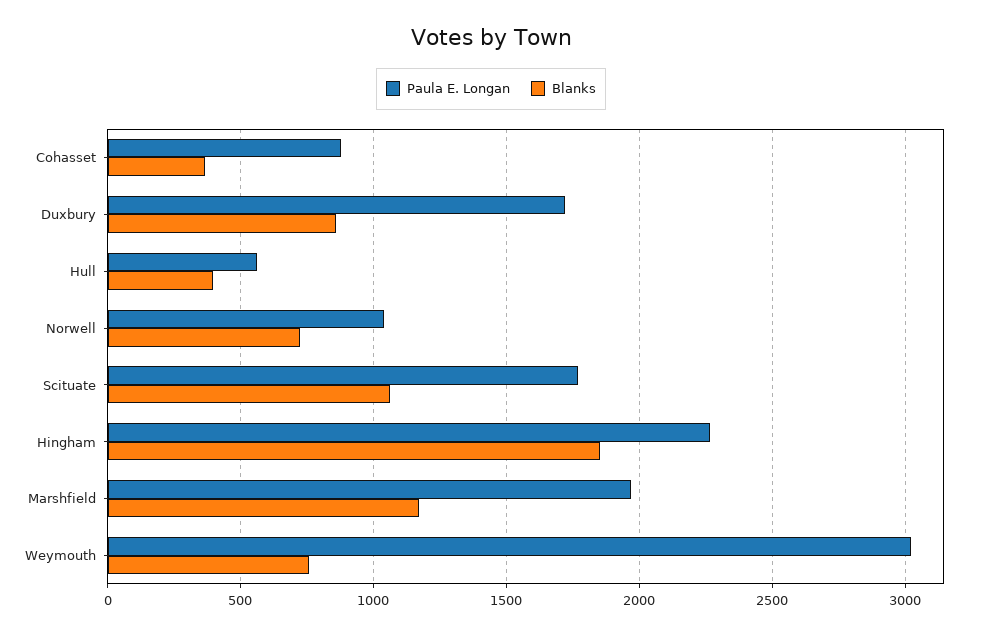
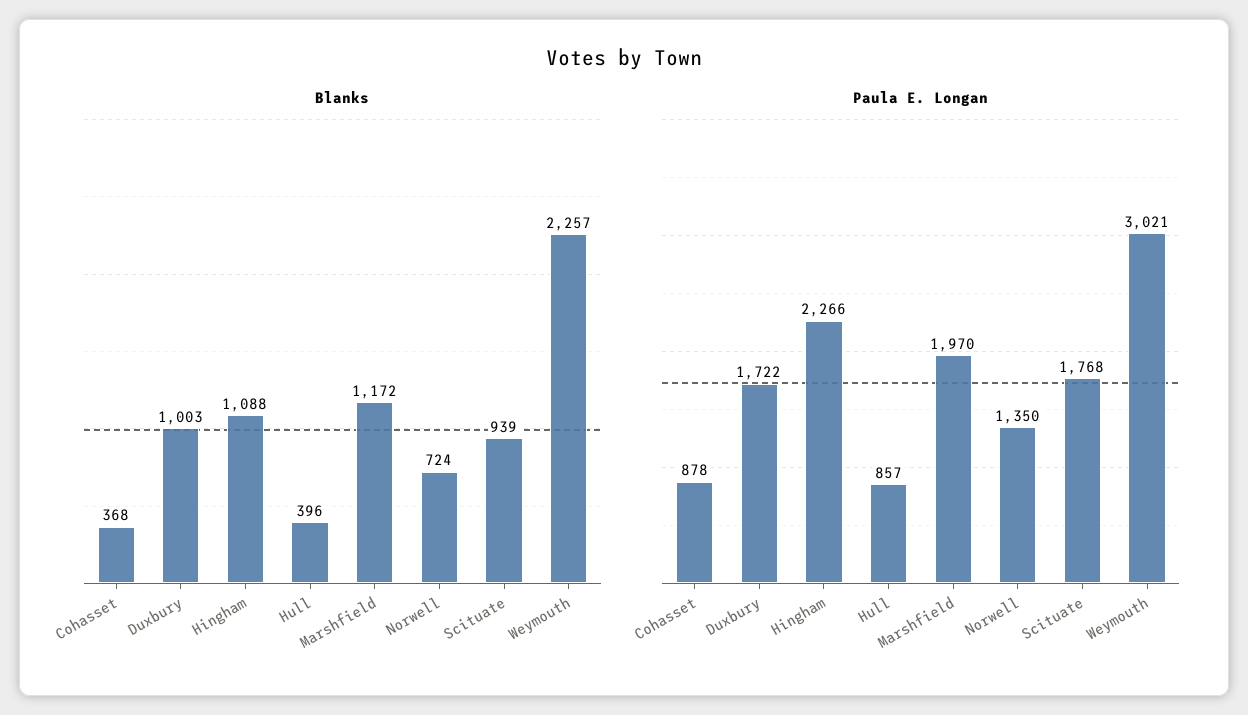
Blanks, Duxbury: 850 -> 1003
Paula E. Longan, Hull: 550 -> 857
Paula E. Longan, Norwell: 1050 -> 1350
Blanks, Scituate: 1050 -> 939
Blanks, Hingham: 1850 -> 1088
Blanks, Weymouth: 750 -> 2257

